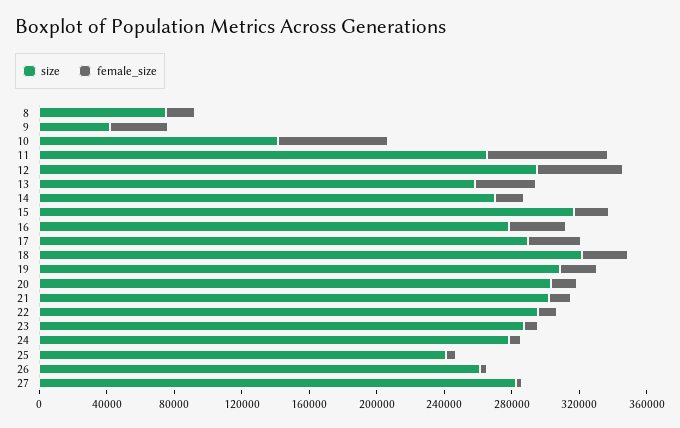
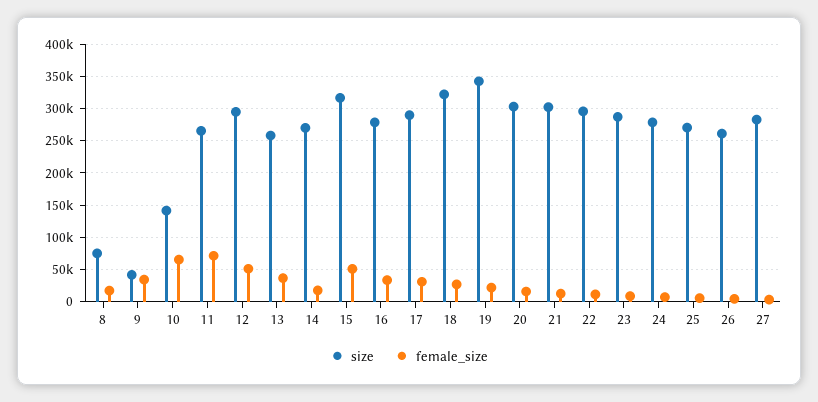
female_size, 15: 20000 -> 50000
size, 19: 310000 -> 340000
size, 25: 240000 -> 270000

